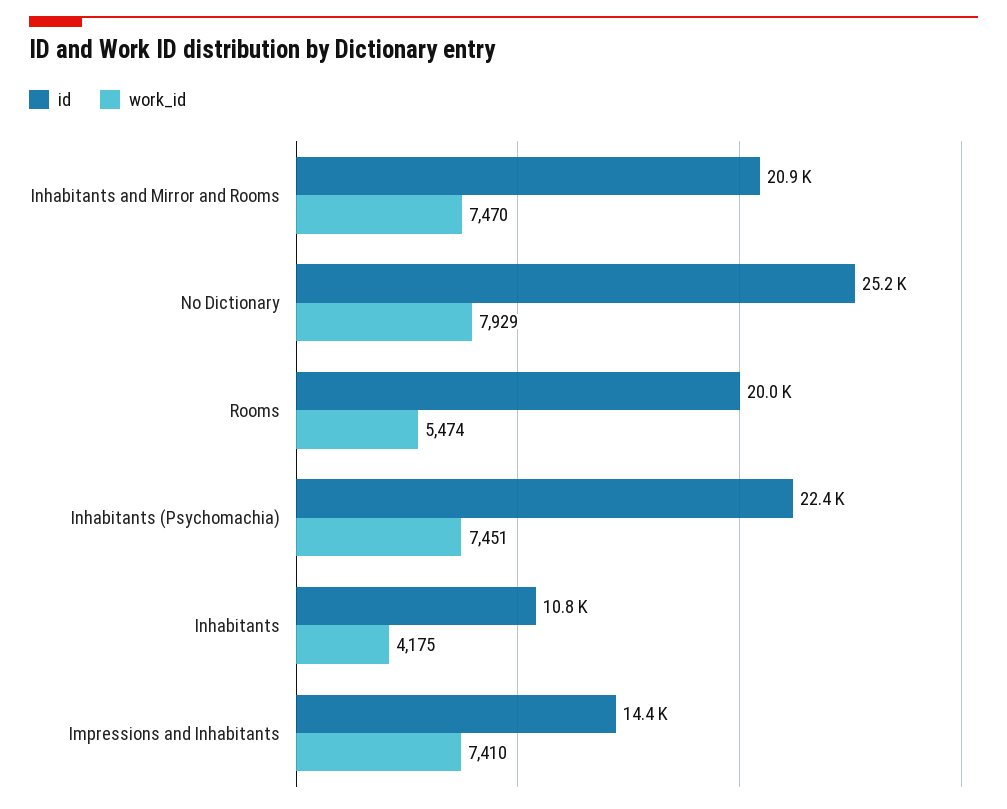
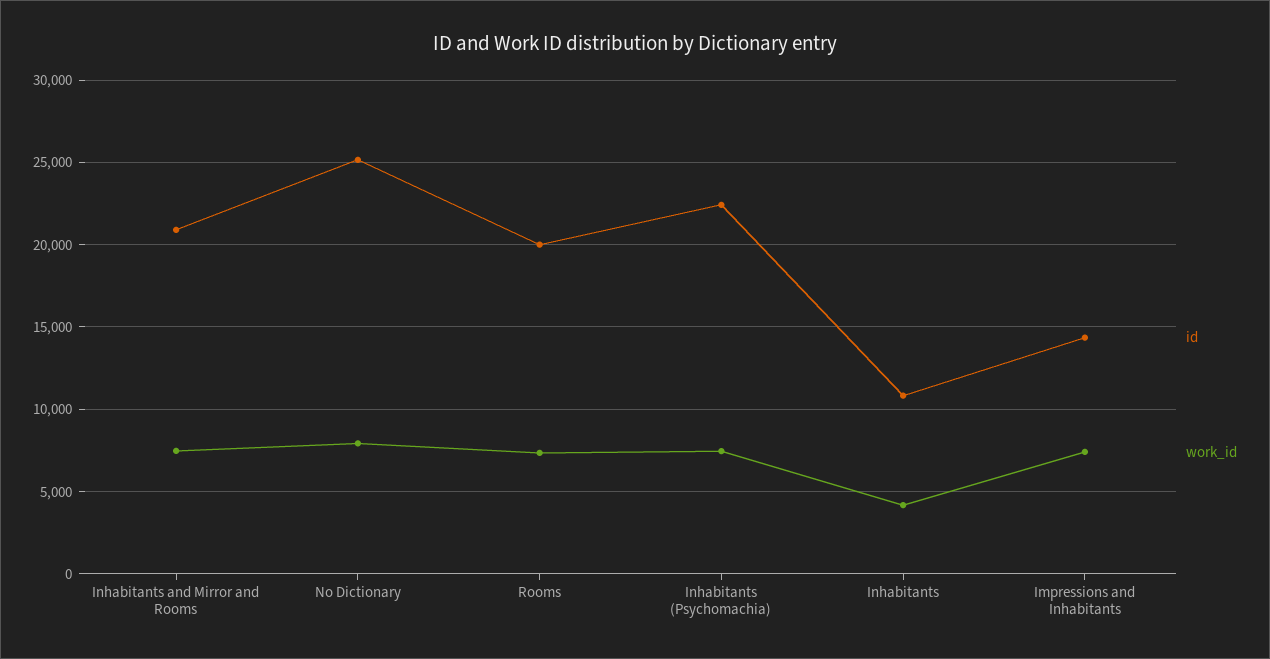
work_id, Rooms: 5474 -> 7500

